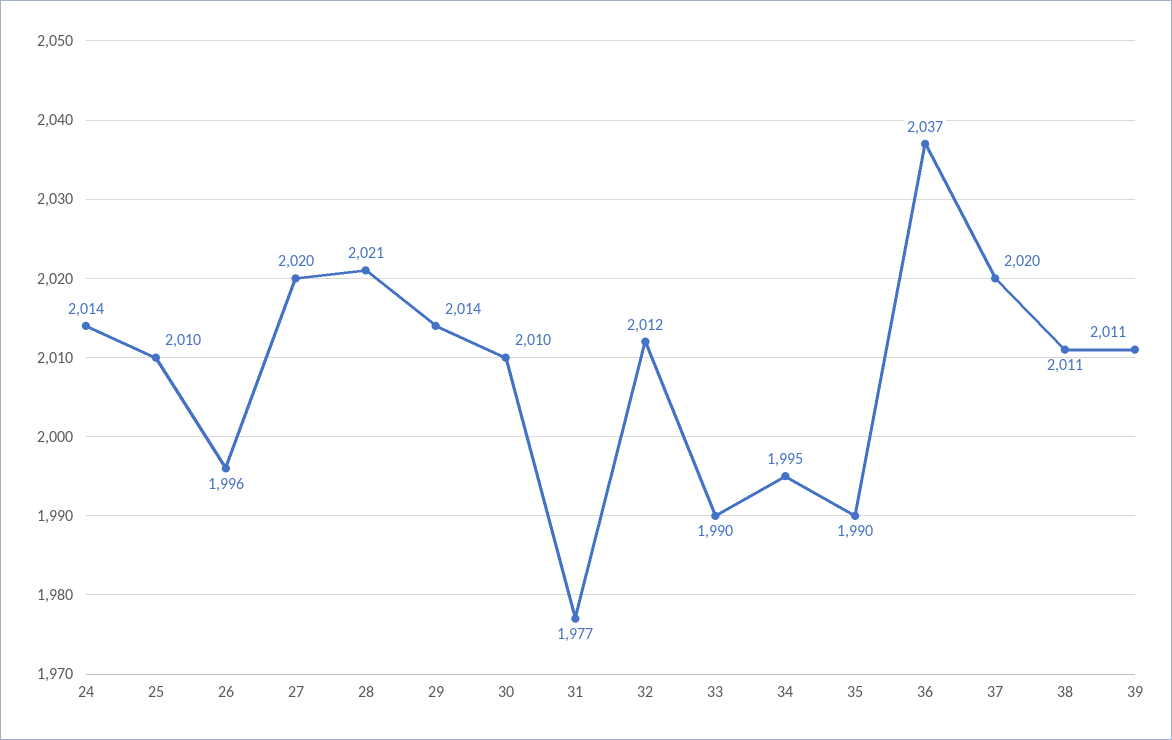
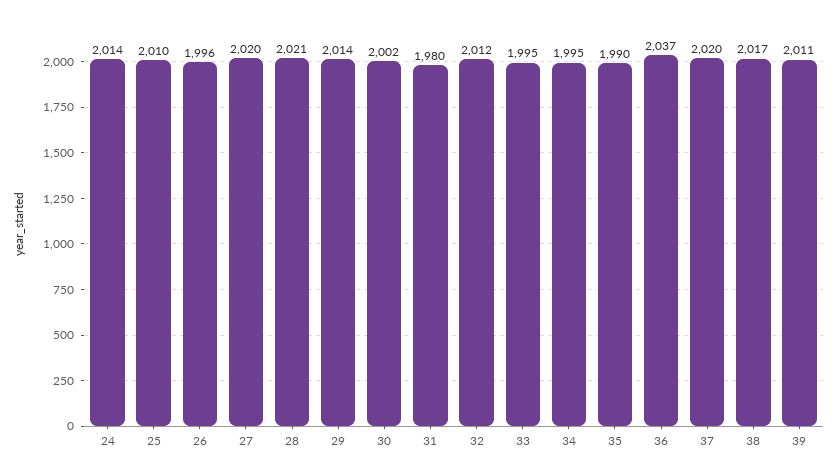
30: 2010 -> 2002
31: 1977 -> 1980
33: 1990 -> 1995
38: 2011 -> 2017

